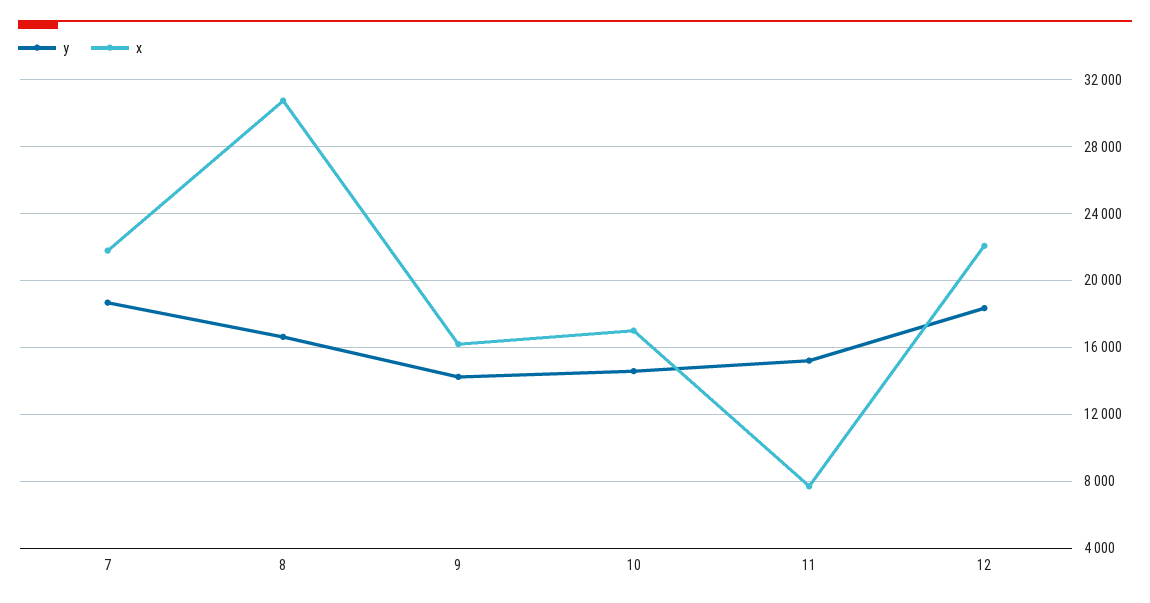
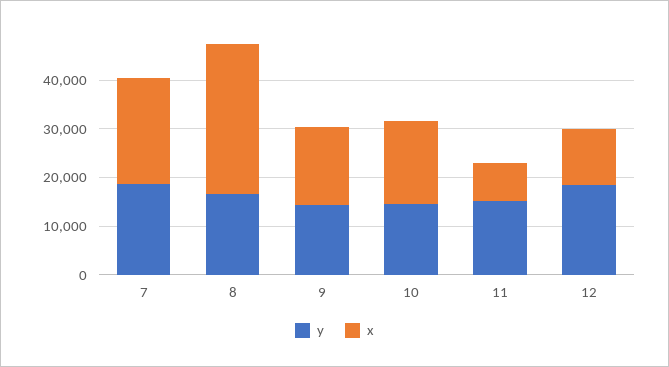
x, 12: 22000 -> 12000

